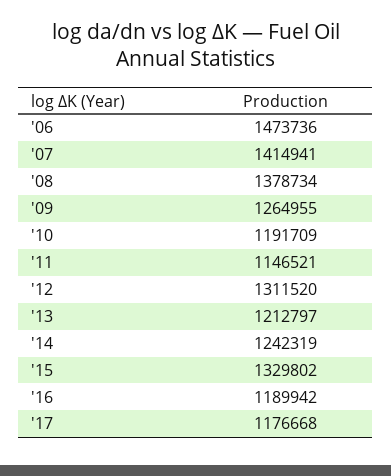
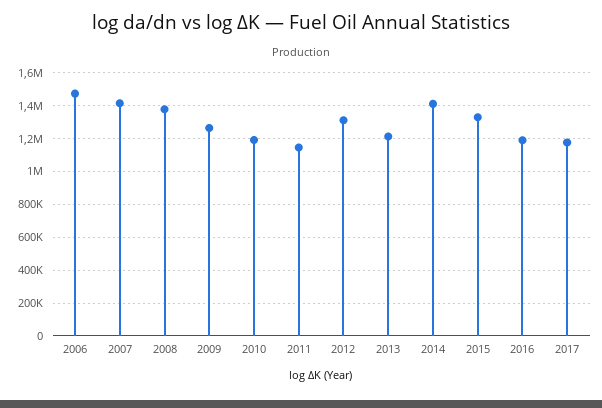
'14: 1242319 -> 1400000

